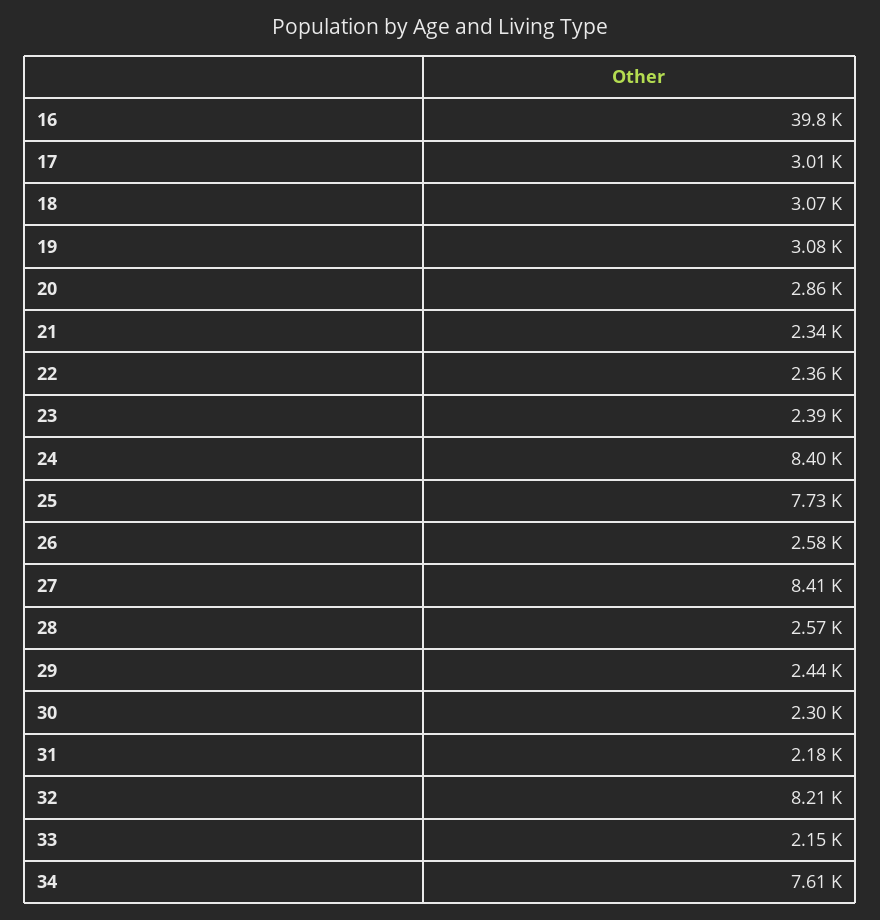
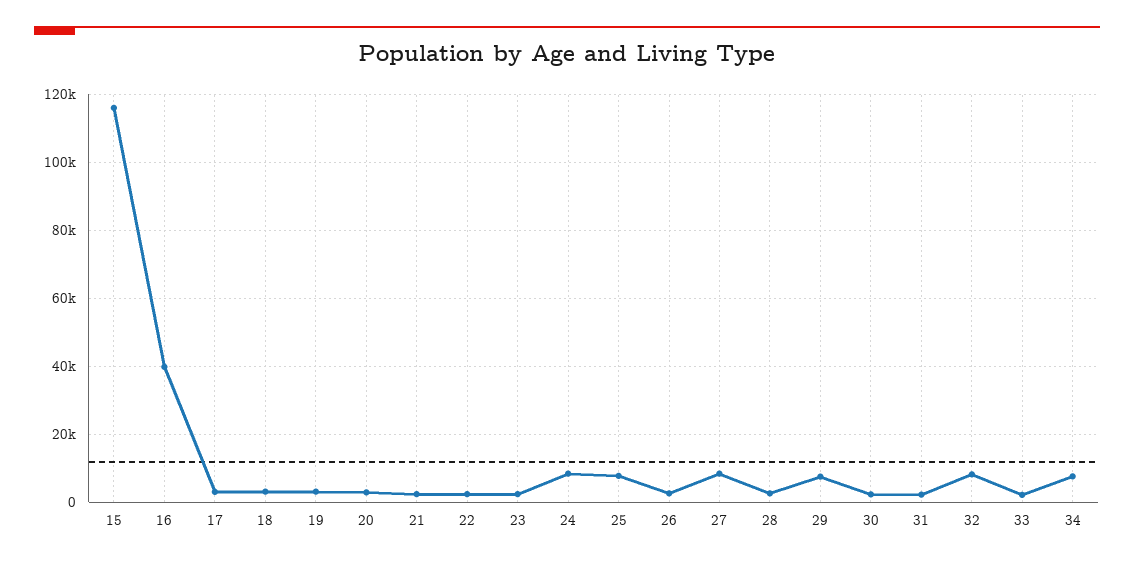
29: 2440 -> 8000
15: none -> 116000

